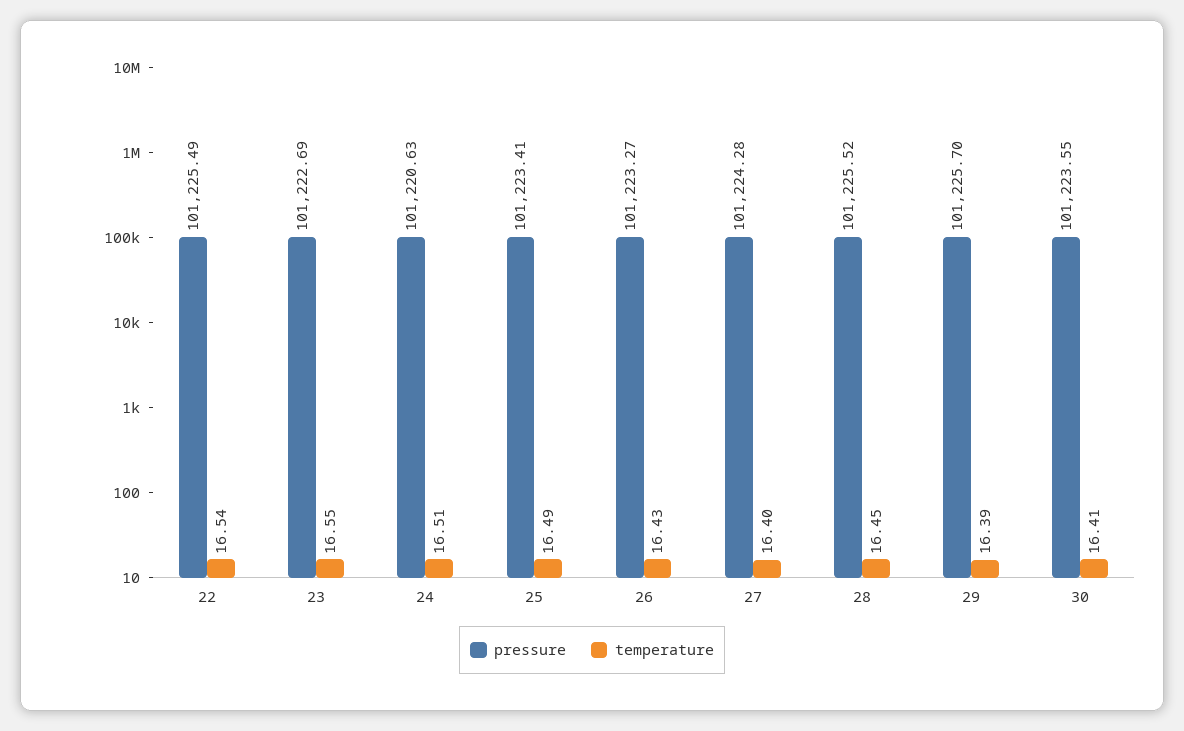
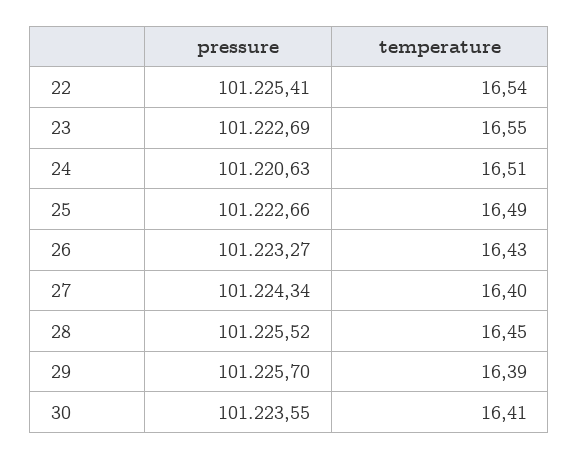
pressure, 22: 101225.49 -> 101225.41
pressure, 25: 101223.41 -> 101222.66
pressure, 27: 101224.28 -> 101224.34

